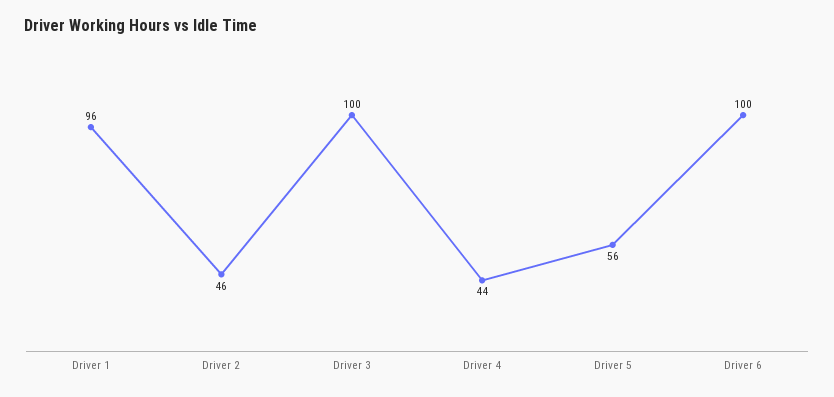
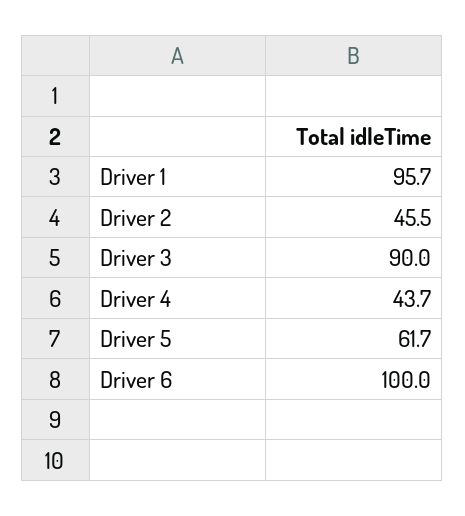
Driver 3: 100 -> 90
Driver 5: 56 -> 61.7

